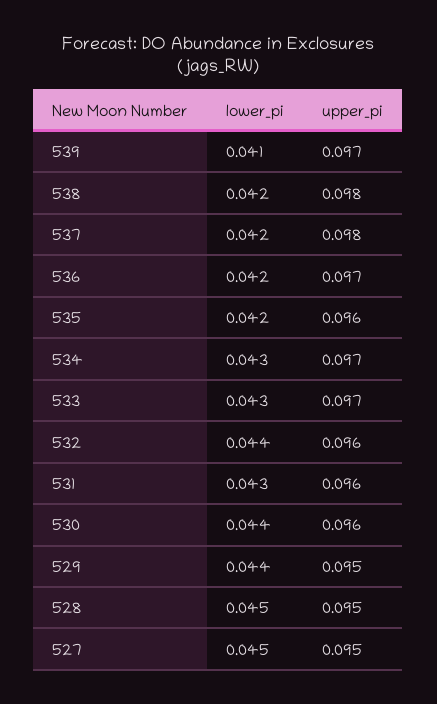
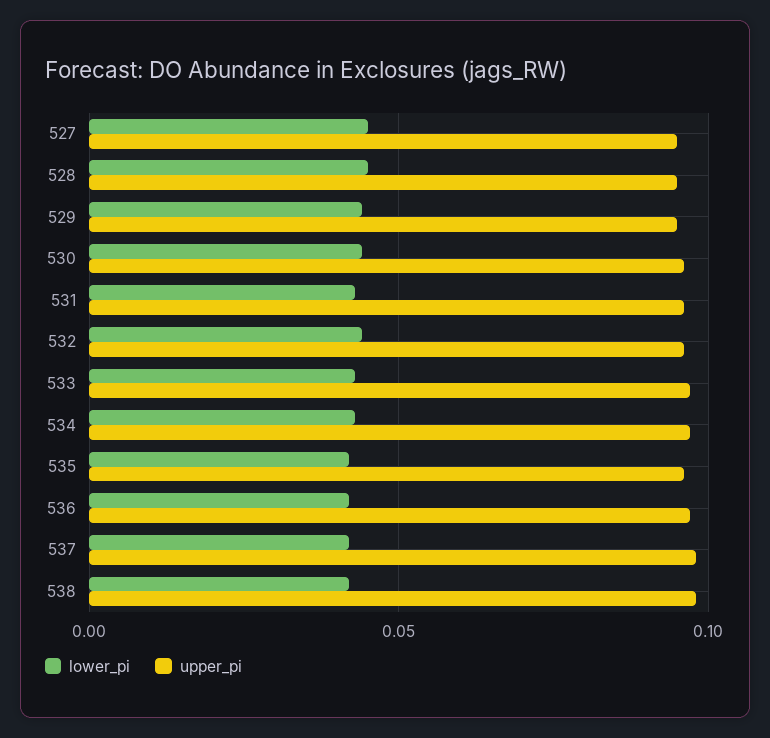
lower_pi, 539: 0.041 -> none
upper_pi, 539: 0.097 -> none

